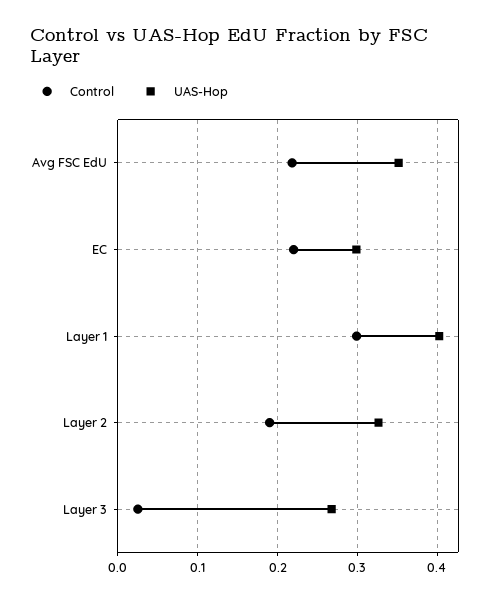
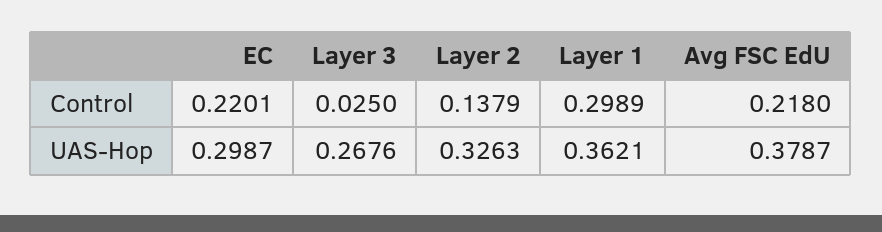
UAS-Hop, Avg FSC EdU: 0.35 -> 0.3787
UAS-Hop, Layer 1: 0.4 -> 0.3621
Control, Layer 2: 0.19 -> 0.1379

